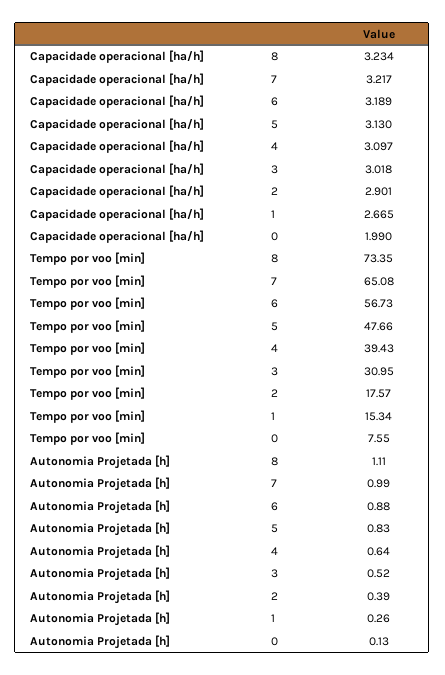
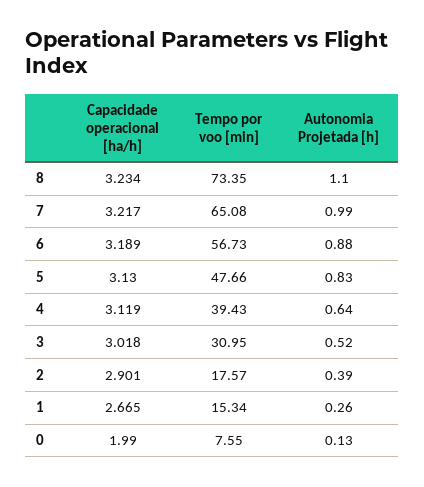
Capacidade operacional [ha/h], 4: 3.097 -> 3.119
Autonomia Projetada [h], 8: 1.11 -> 1.1

